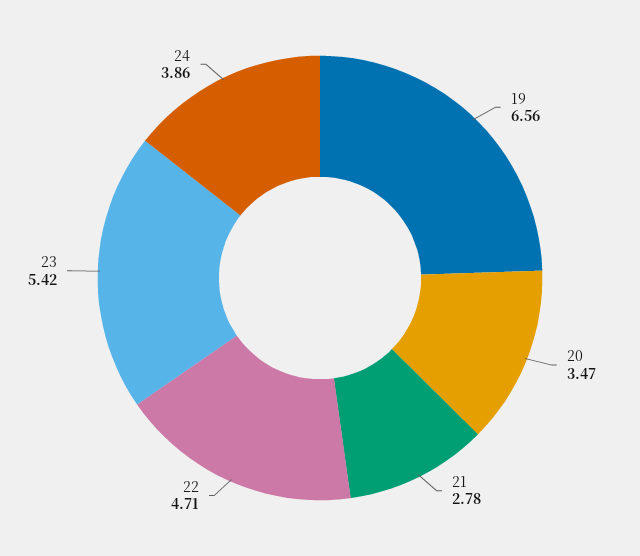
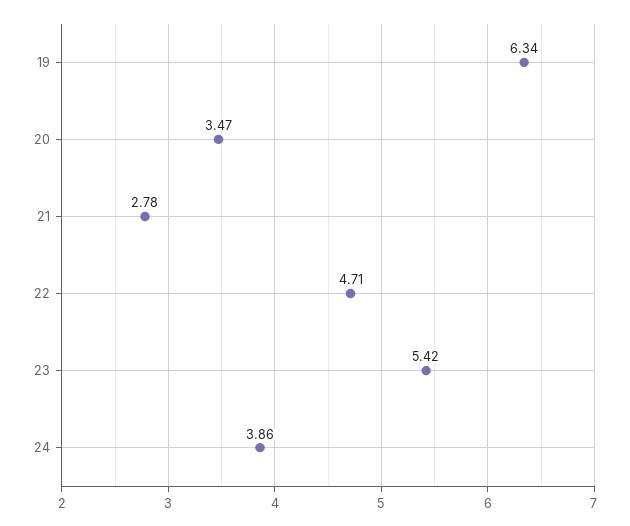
19: 6.56 -> 6.34

